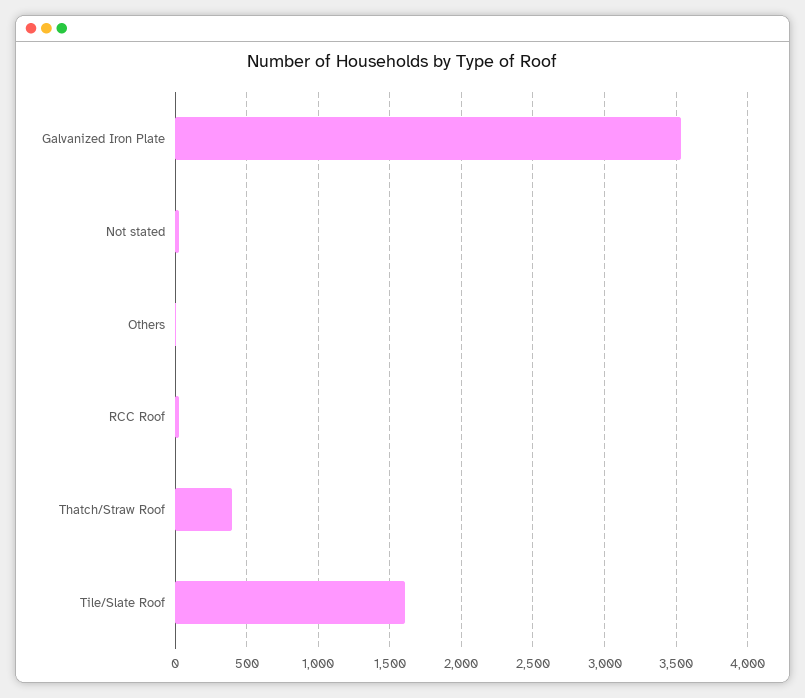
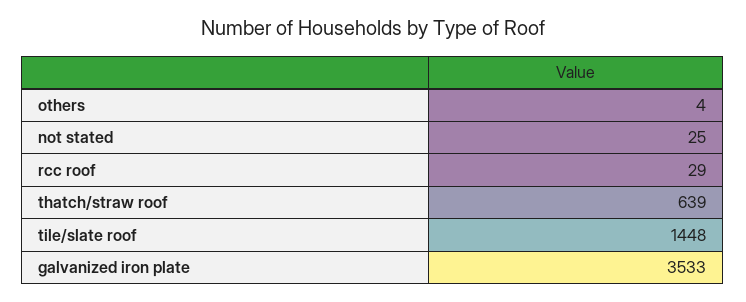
Thatch/Straw Roof: 400 -> 639
Tile/Slate Roof: 1600 -> 1448

